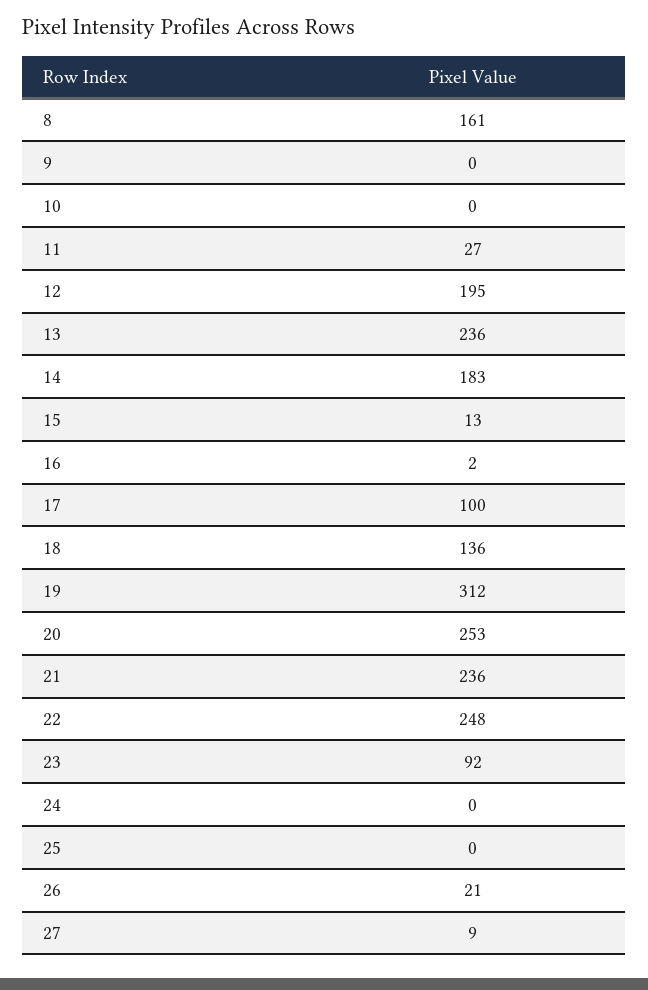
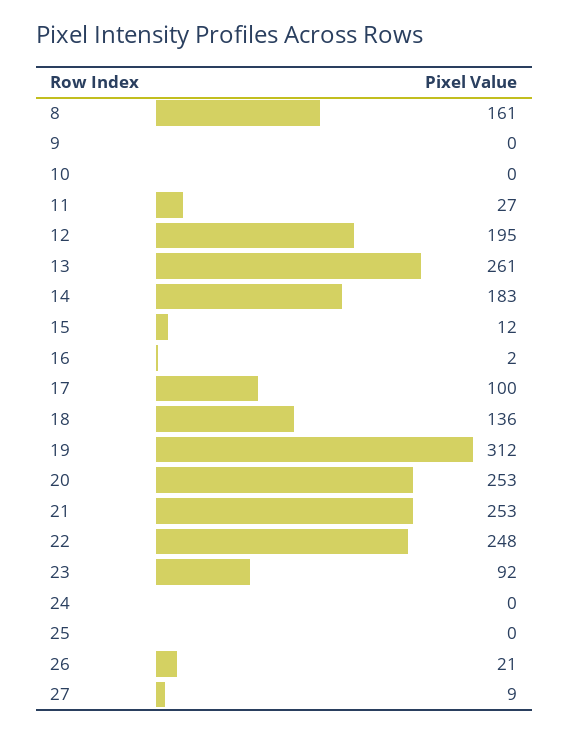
13: 236 -> 261
15: 13 -> 12
21: 236 -> 253

